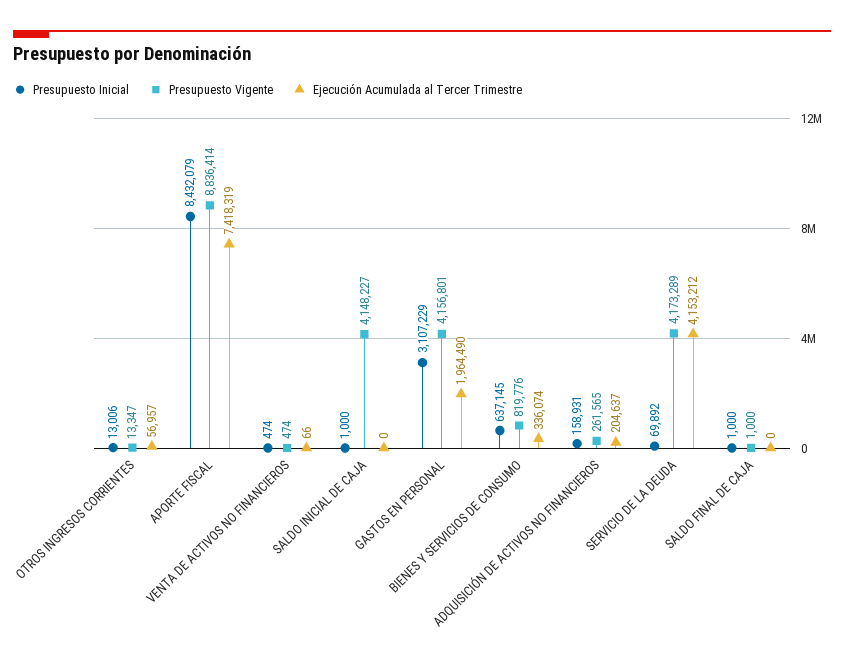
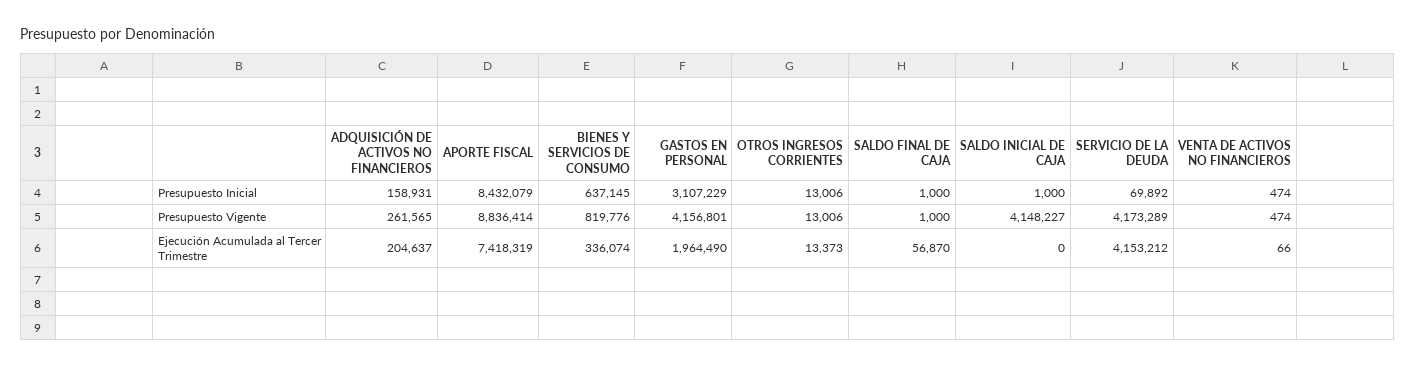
Presupuesto Vigente, OTROS INGRESOS CORRIENTES: 13347 -> 13006
Ejecución Acumulada al Tercer Trimestre, OTROS INGRESOS CORRIENTES: 56957 -> 13373
Ejecución Acumulada al Tercer Trimestre, SALDO FINAL DE CAJA: 0 -> 56870

